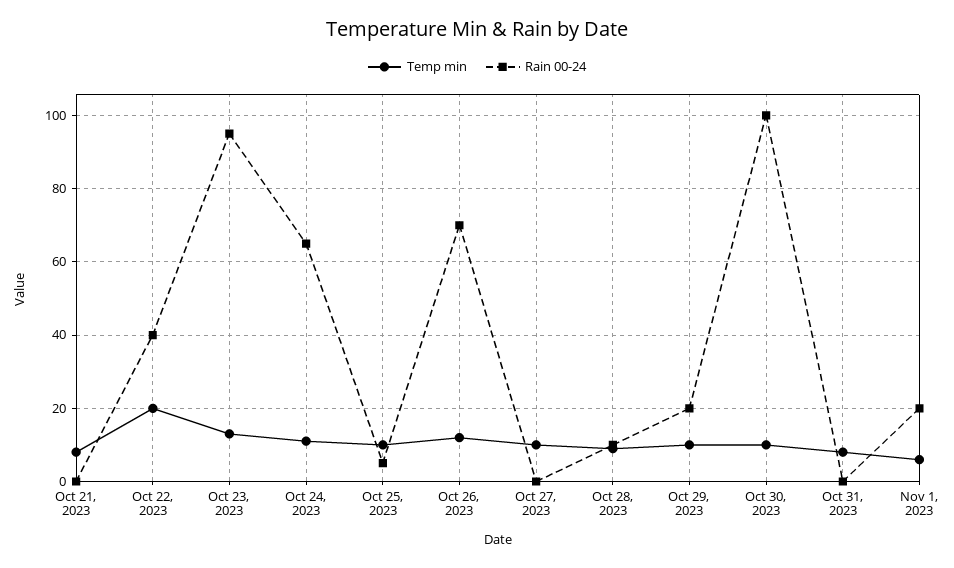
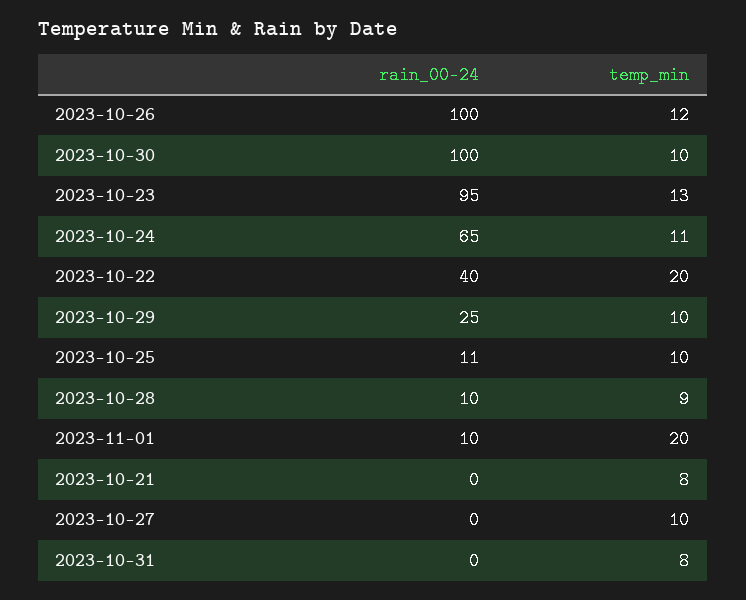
Rain 00-24, Oct 25, 2023: 5 -> 11
Rain 00-24, Oct 26, 2023: 70 -> 100
Rain 00-24, Oct 29, 2023: 20 -> 25
Temp min, Nov 1, 2023: 5 -> 20
Rain 00-24, Nov 1, 2023: 20 -> 10

